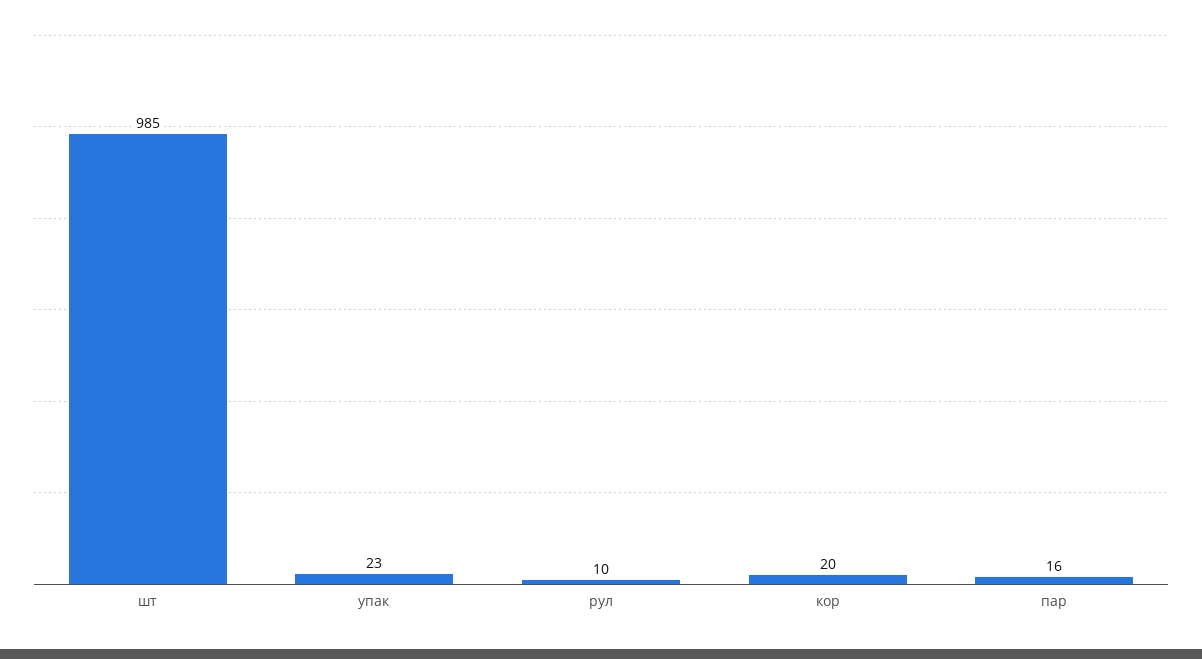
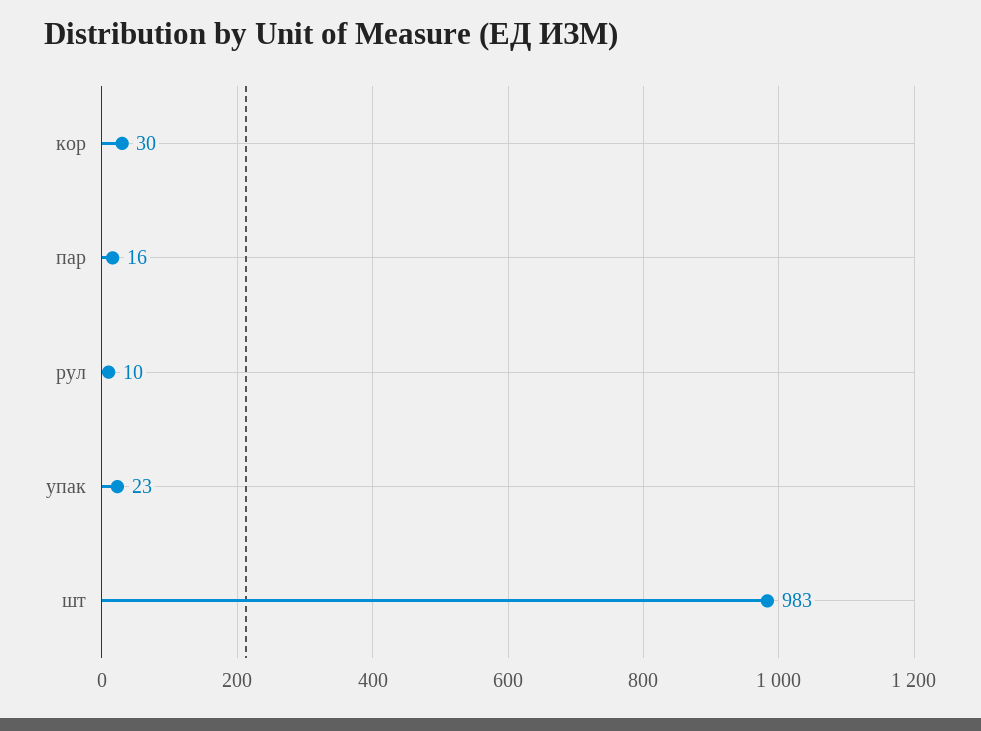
шт: 985 -> 983
кор: 20 -> 30

